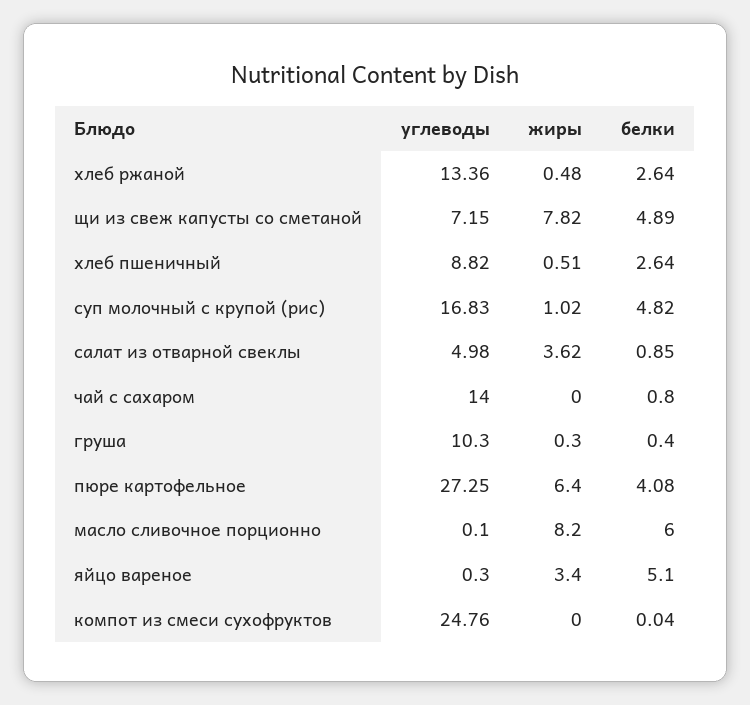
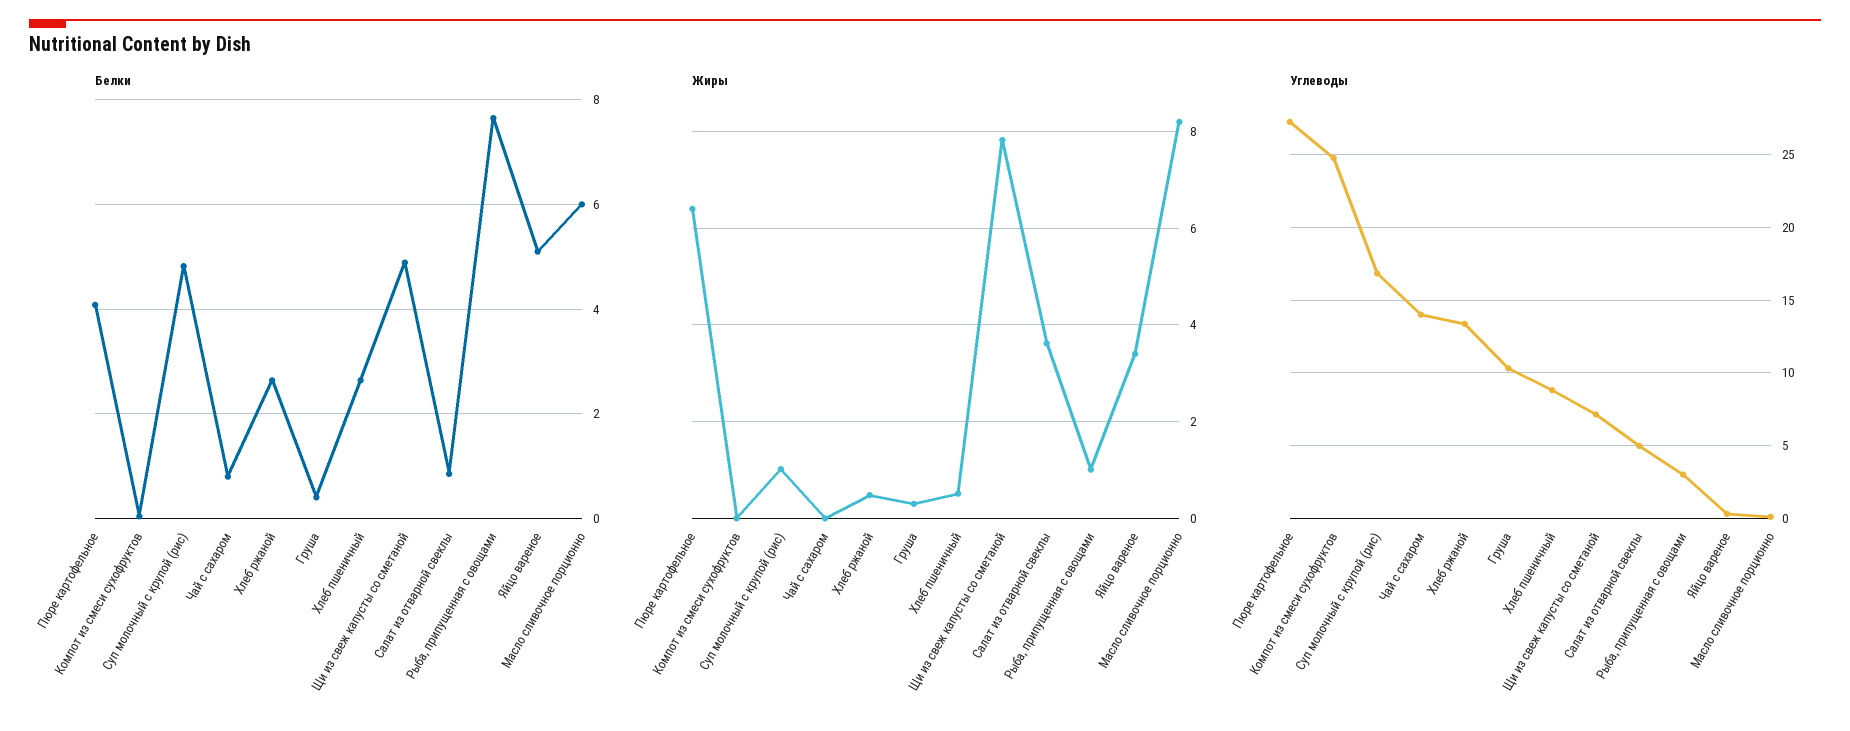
белки, Рыба, припущенная с овощами: none -> 7.6
жиры, Рыба, припущенная с овощами: none -> 1
углеводы, Рыба, припущенная с овощами: none -> 3

